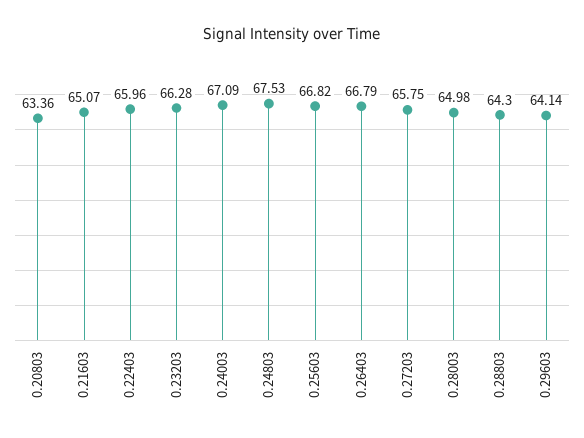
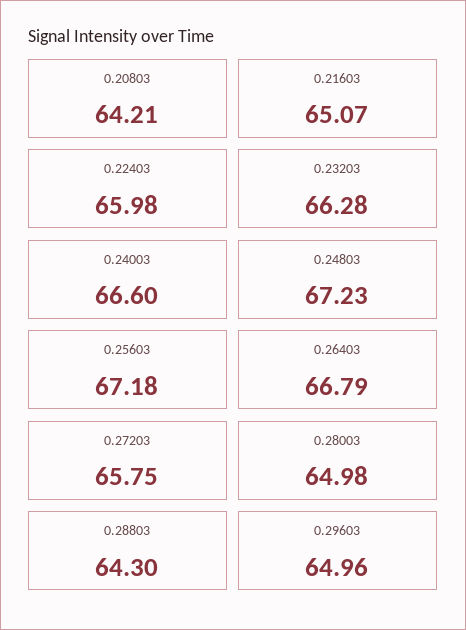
0.20803: 63.36 -> 64.21
0.22403: 65.96 -> 65.98
0.24003: 67.09 -> 66.6
0.24803: 67.53 -> 67.23
0.25603: 66.82 -> 67.18
0.29603: 64.14 -> 64.96

